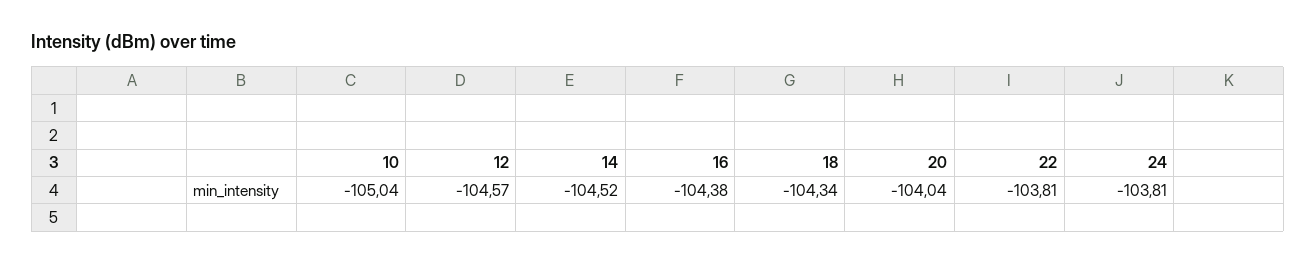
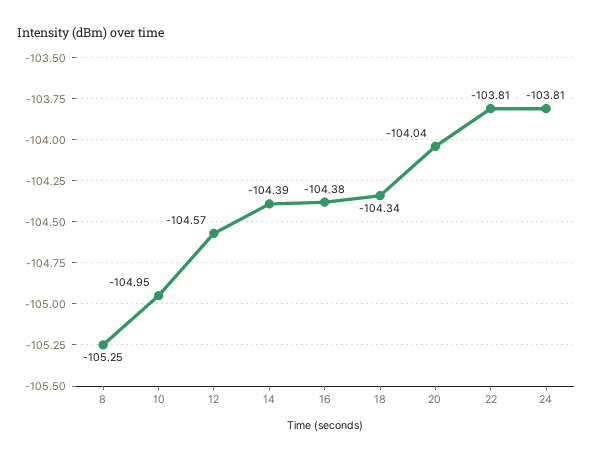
10: -105.04 -> -104.95
14: -104.52 -> -104.39
8: none -> -105.25

